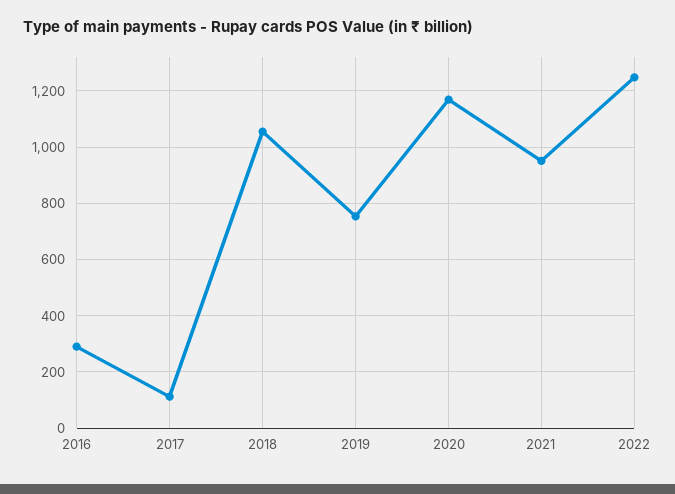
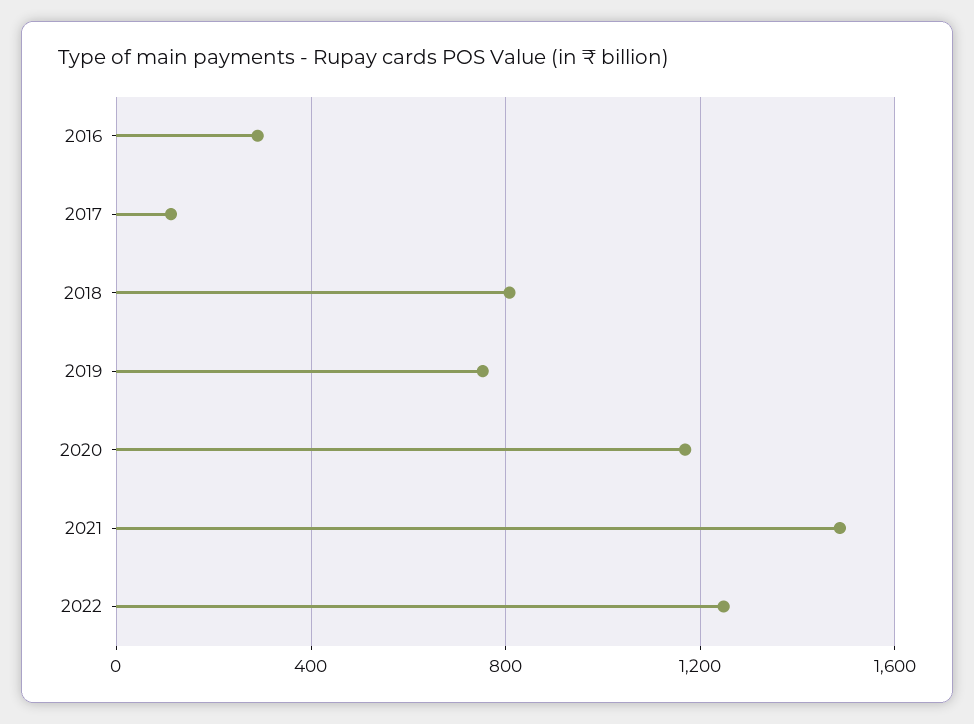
2018: 1050 -> 800
2021: 950 -> 1500

